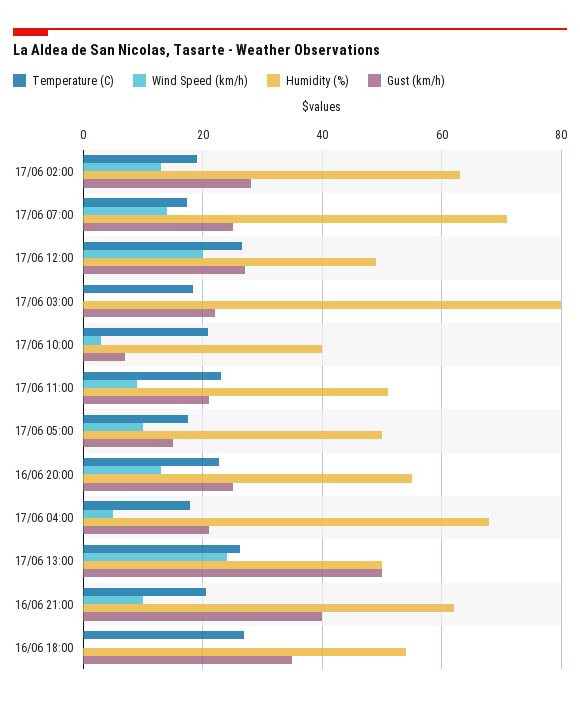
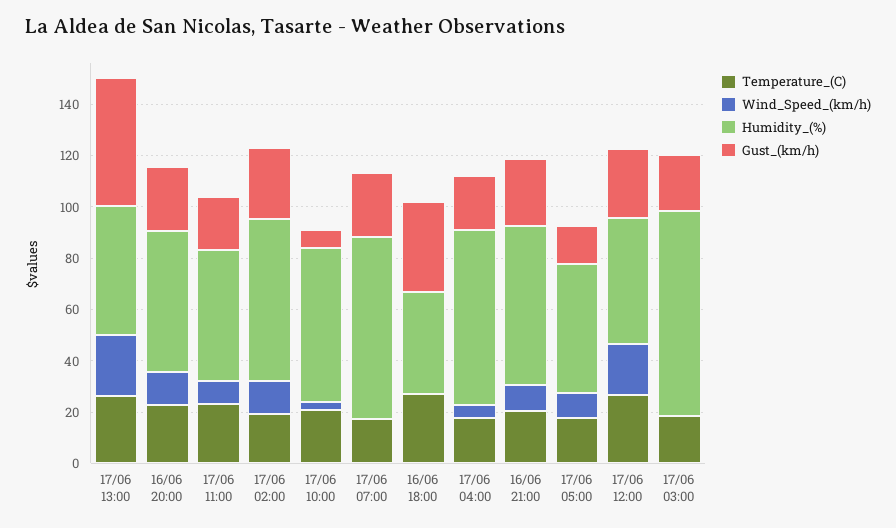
Wind Speed (km/h), 17/06 07:00: 14 -> 0
Humidity (%), 17/06 10:00: 40 -> 60
Gust (km/h), 16/06 21:00: 40 -> 25
Humidity (%), 16/06 18:00: 54 -> 40

